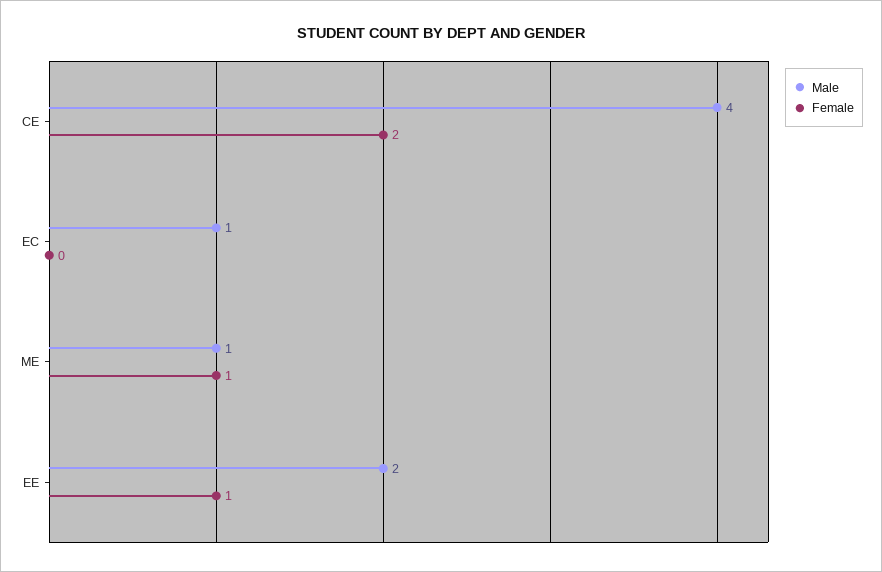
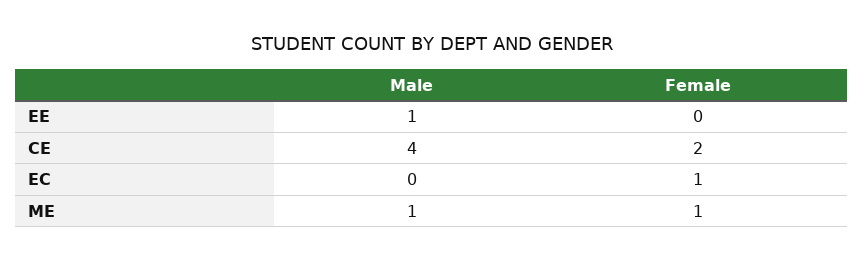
Male, EC: 1 -> 0
Female, EC: 0 -> 1
Male, EE: 2 -> 1
Female, EE: 1 -> 0

